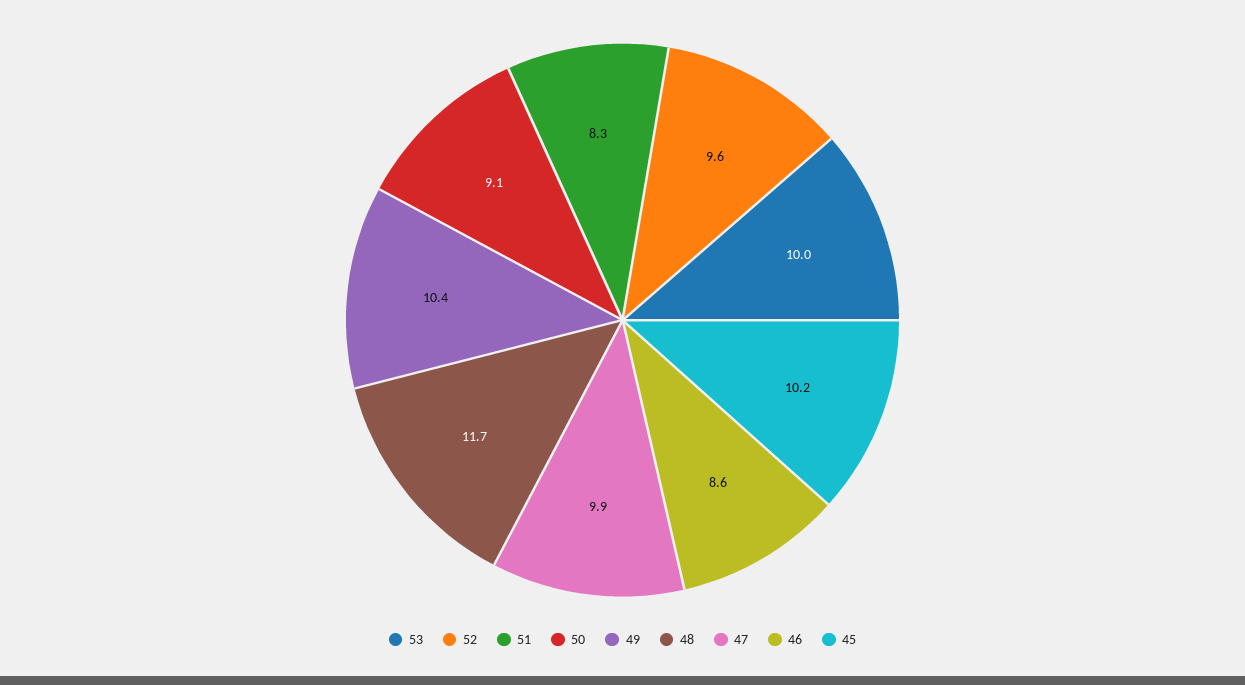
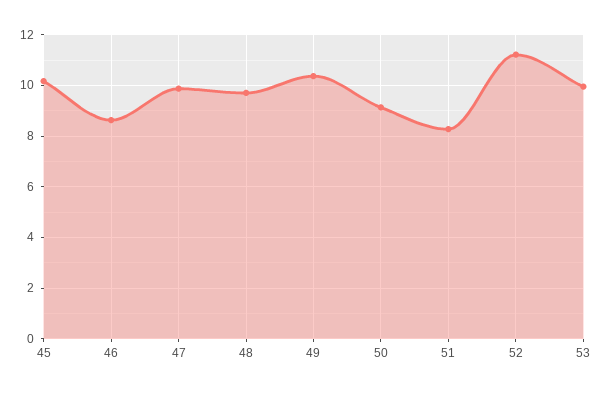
52: 9.6 -> 11.25
48: 11.7 -> 9.75

